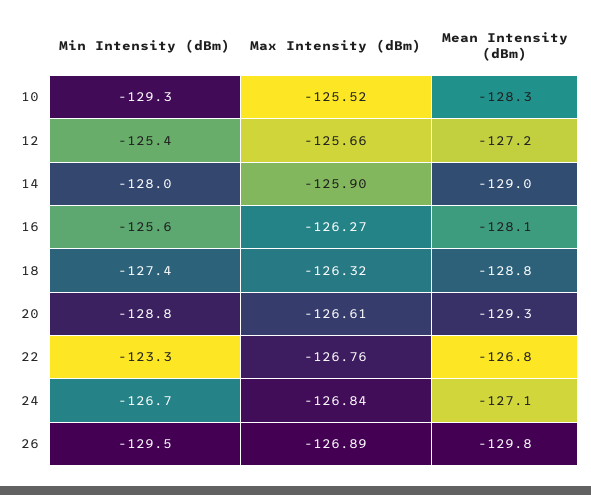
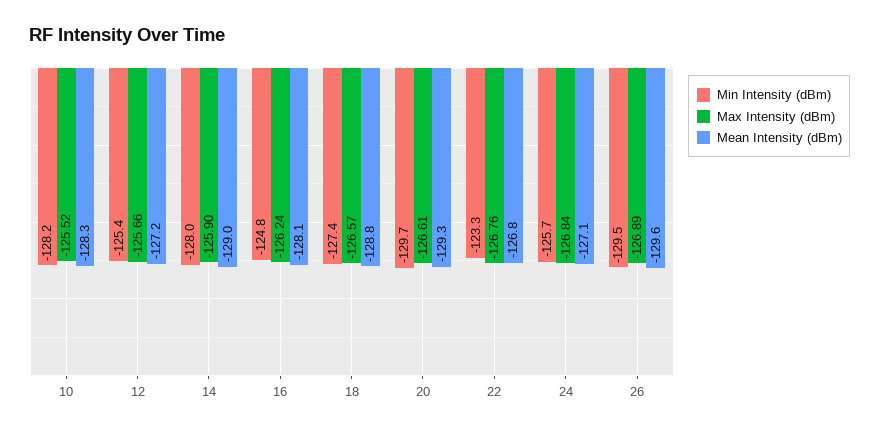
Min Intensity (dBm), 10: -129.3 -> -128.2
Min Intensity (dBm), 16: -125.6 -> -124.8
Max Intensity (dBm), 16: -126.27 -> -126.24
Max Intensity (dBm), 18: -126.32 -> -126.57
Min Intensity (dBm), 20: -128.8 -> -129.7
Min Intensity (dBm), 24: -126.7 -> -125.7
Mean Intensity (dBm), 26: -129.8 -> -129.6

